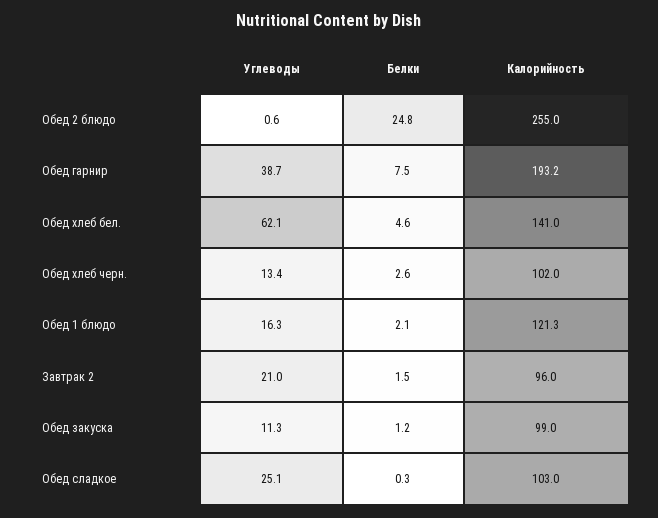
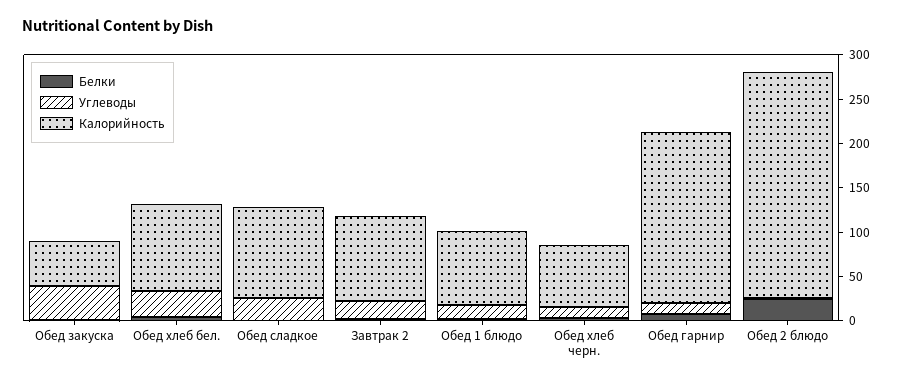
Углеводы, Обед гарнир: 38.7 -> 10
Углеводы, Обед хлеб бел.: 62.1 -> 30
Калорийность, Обед хлеб бел.: 141 -> 100
Калорийность, Обед хлеб черн.: 102 -> 70
Калорийность, Обед 1 блюдо: 121.3 -> 80
Углеводы, Обед закуска: 11.3 -> 40
Калорийность, Обед закуска: 99 -> 50

